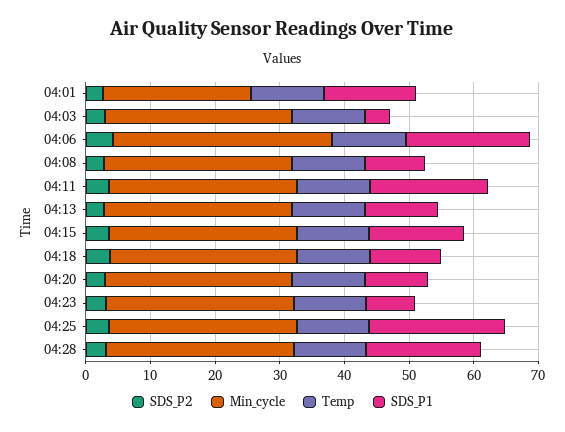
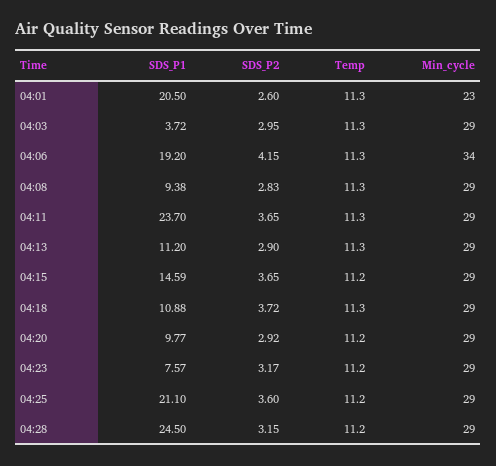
SDS_P1, 04:01: 14 -> 20.5
SDS_P1, 04:11: 18 -> 23.7
SDS_P1, 04:28: 18 -> 24.5

